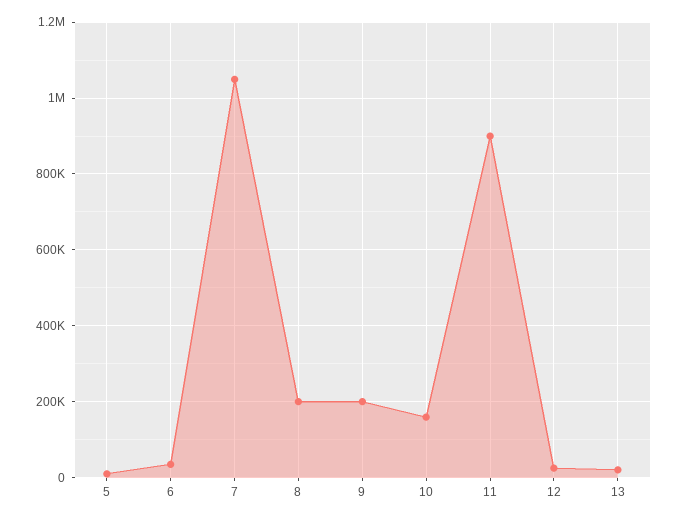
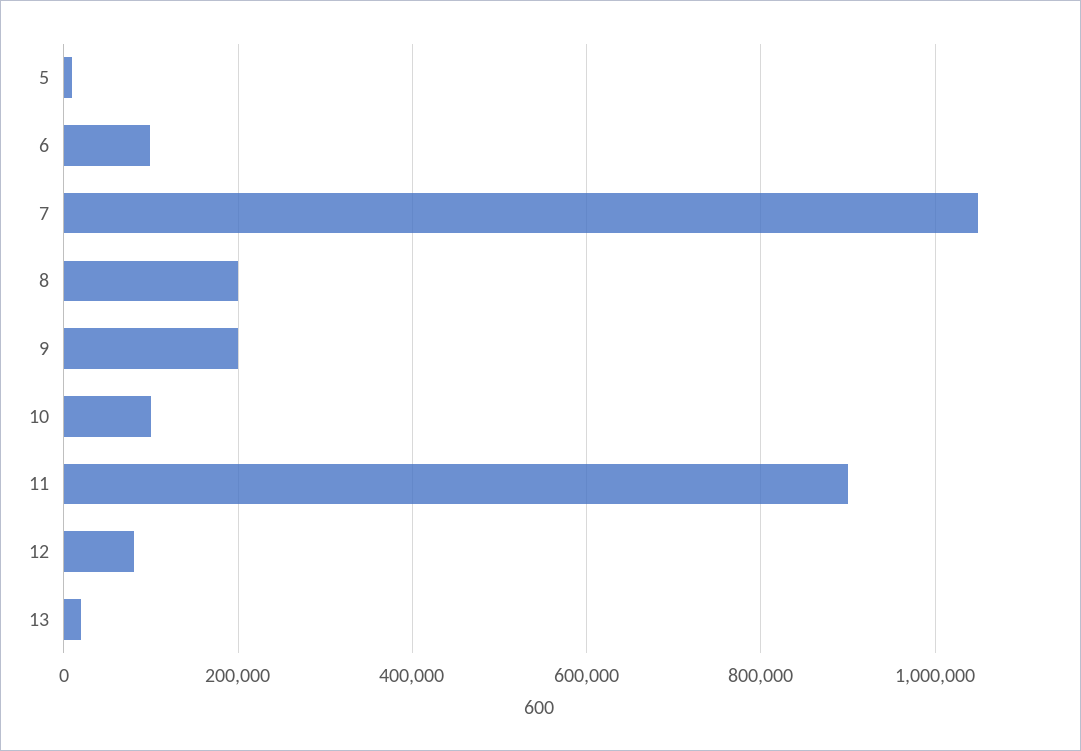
6: 40000 -> 100000
10: 160000 -> 100000
12: 20000 -> 80000

